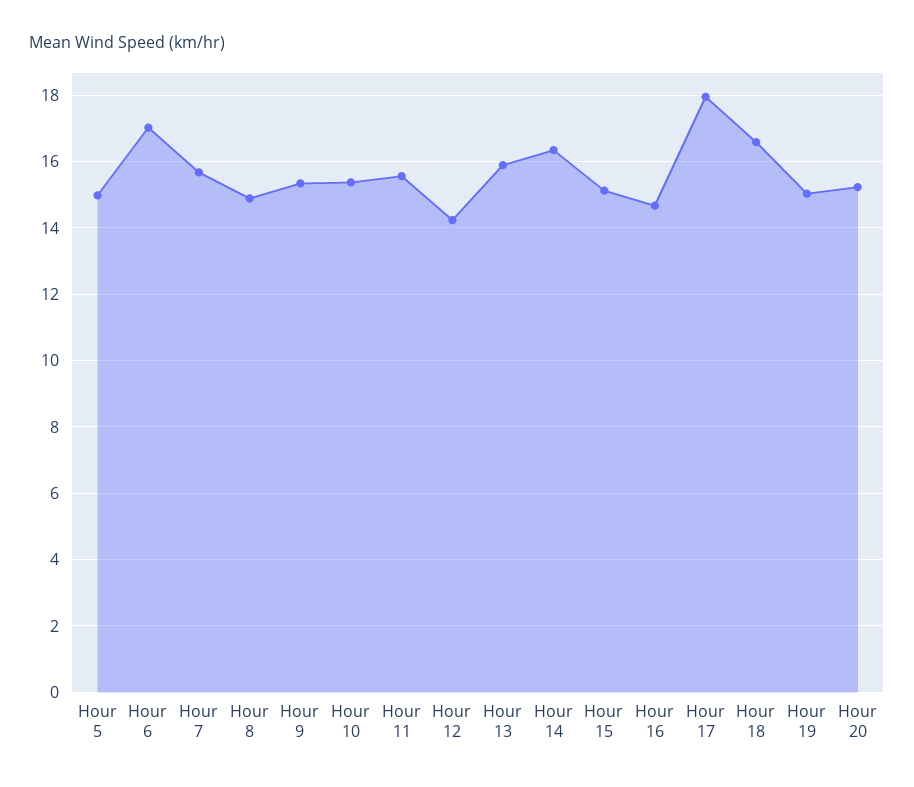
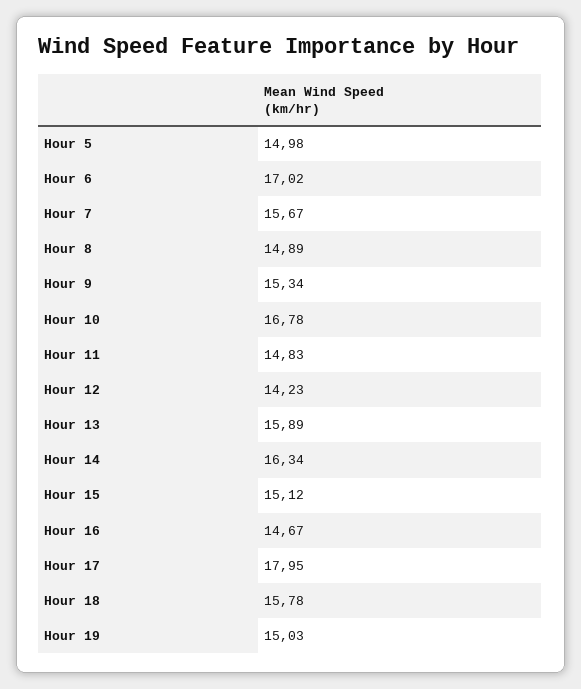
Hour 10: 15.4 -> 16.78
Hour 11: 15.6 -> 14.83
Hour 18: 16.6 -> 15.78
Hour 20: 15.2 -> none

